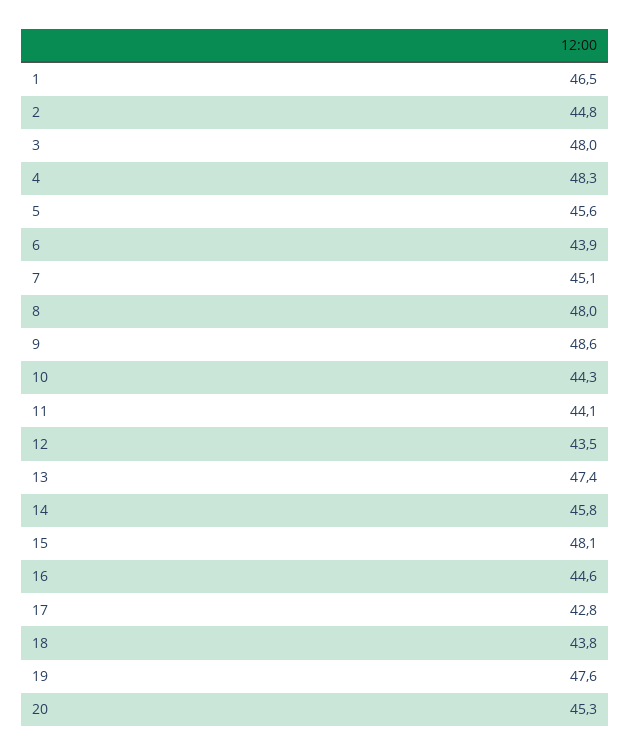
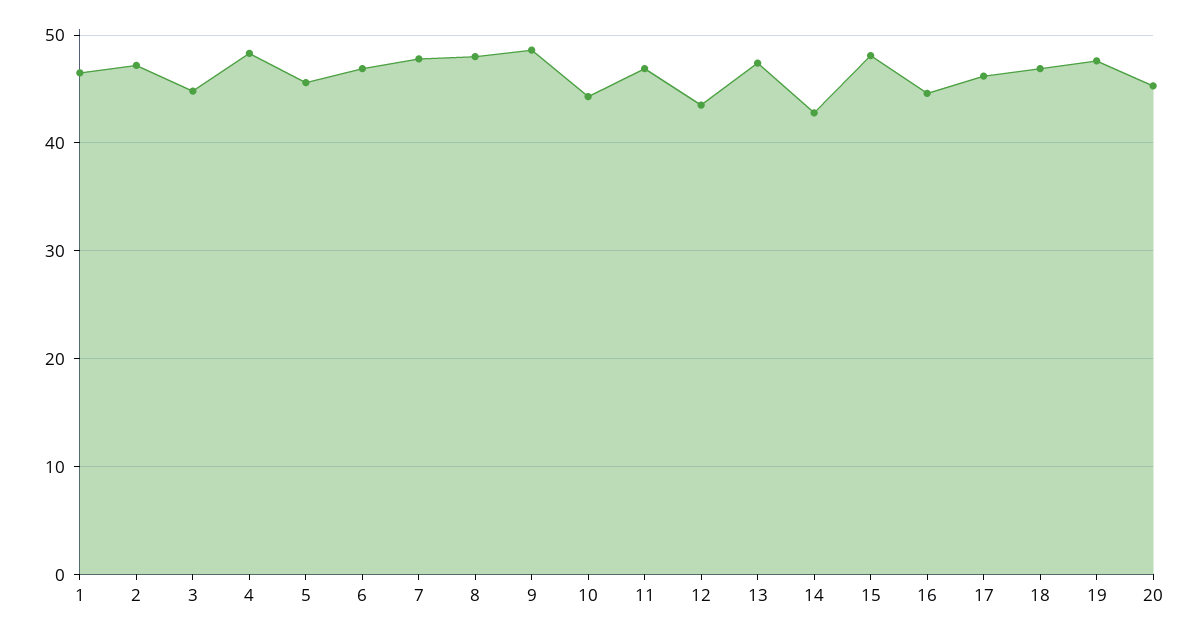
2: 44.8 -> 47
3: 48 -> 45
6: 43.9 -> 47
7: 45.1 -> 48
11: 44.1 -> 47
14: 45.8 -> 43
17: 42.8 -> 46
18: 43.8 -> 47

